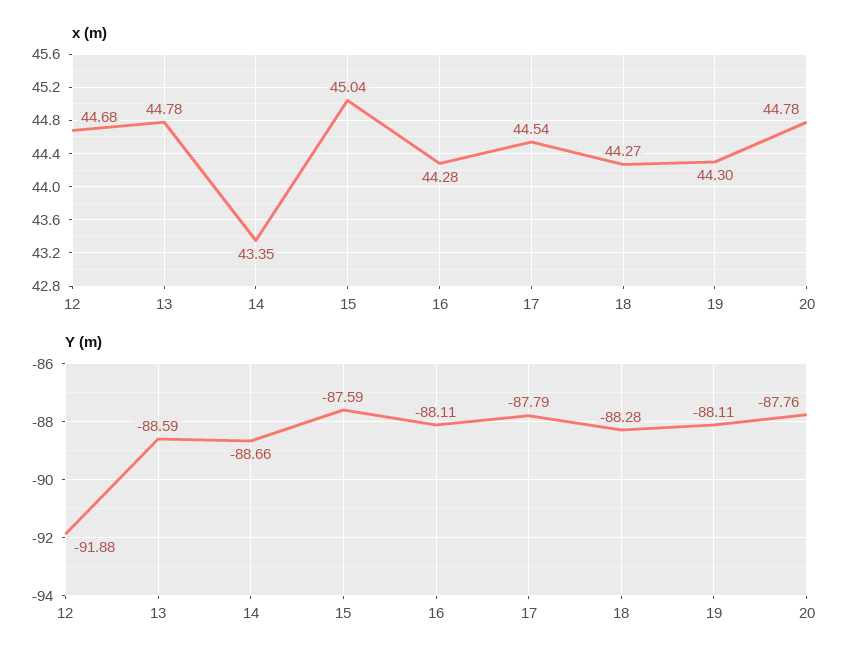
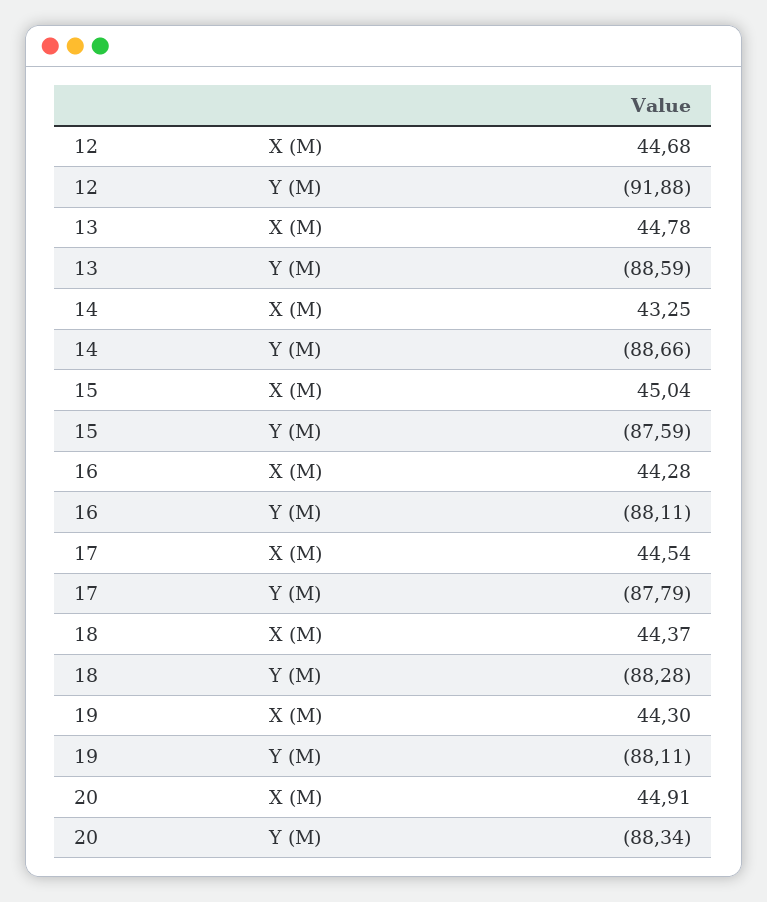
x (m), 14: 43.35 -> 43.25
x (m), 18: 44.27 -> 44.37
x (m), 20: 44.78 -> 44.91
Y (m), 20: -87.76 -> -88.34

